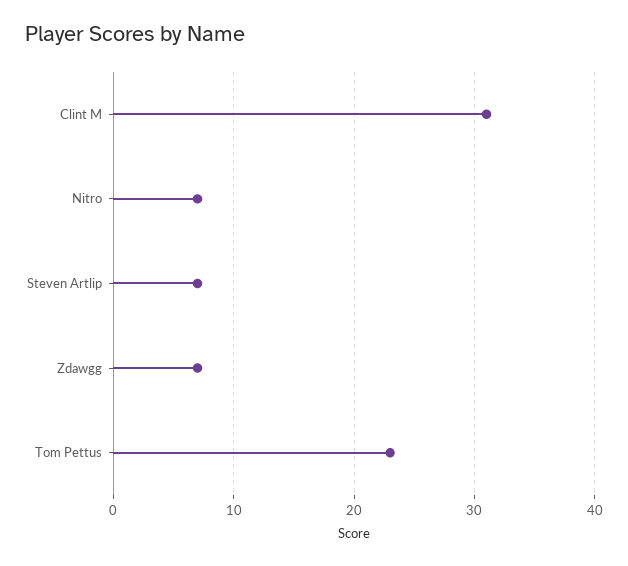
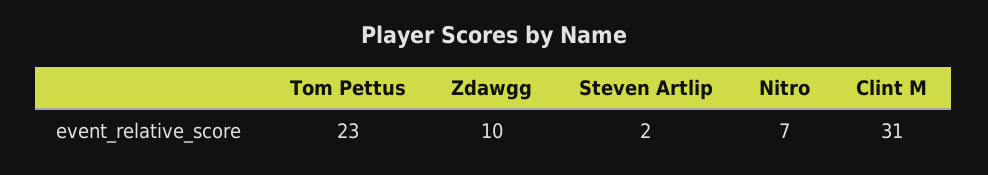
Steven Artlip: 7 -> 2
Zdawgg: 7 -> 10

